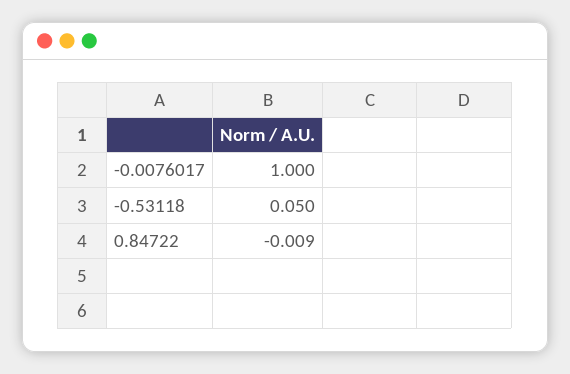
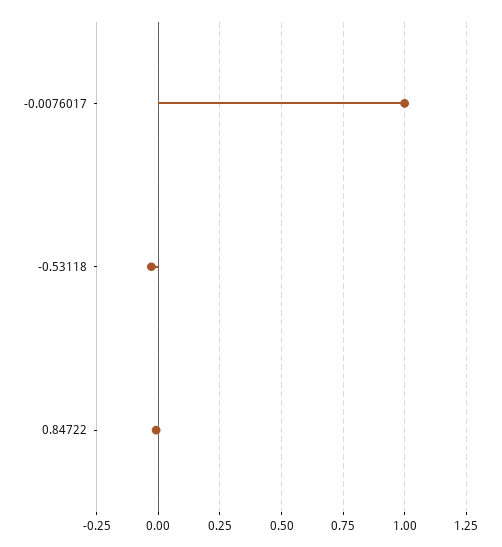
-0.53118: 0.05 -> -0.025

